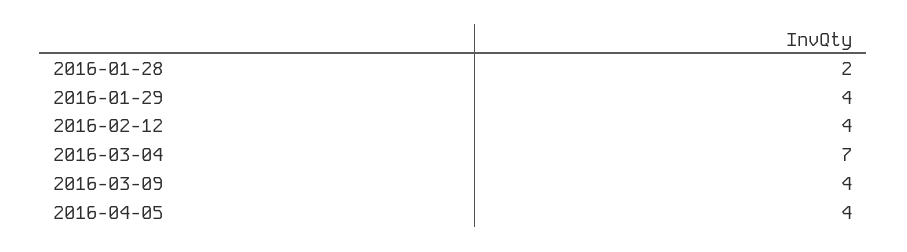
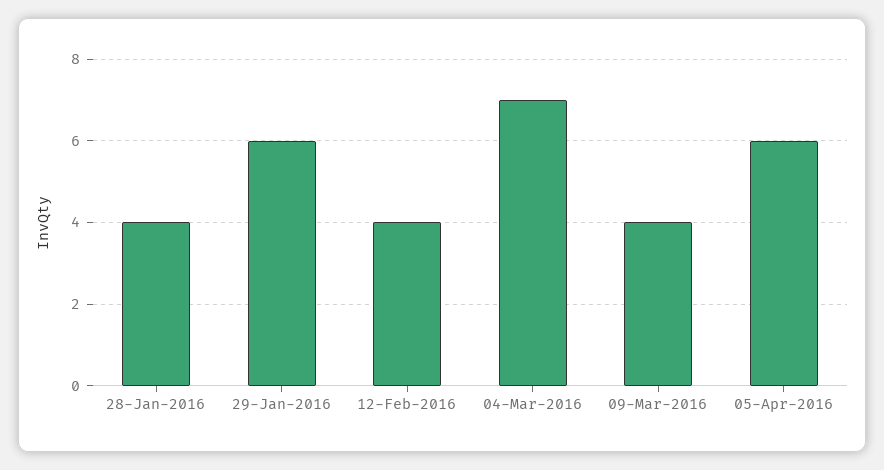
2016-01-28: 2 -> 4
2016-01-29: 4 -> 6
2016-04-05: 4 -> 6

